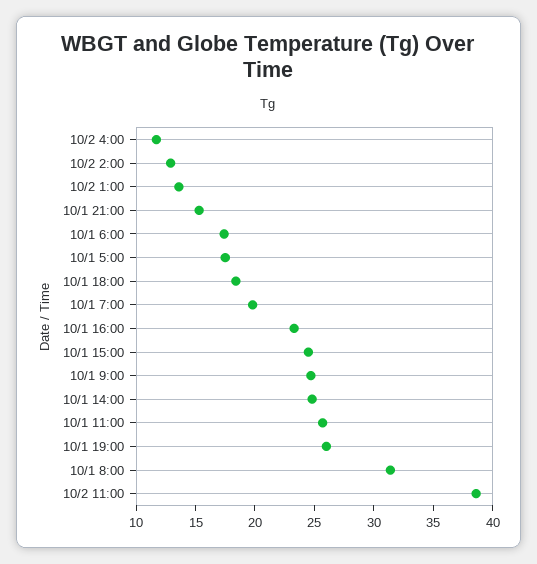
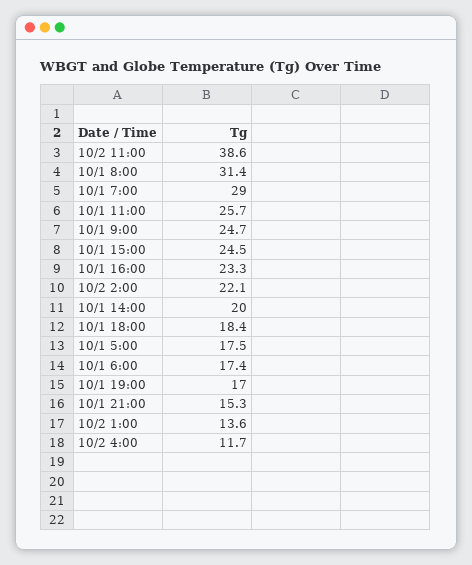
10/2 2:00: 13 -> 22.1
10/1 7:00: 20 -> 29
10/1 14:00: 25 -> 20
10/1 19:00: 26 -> 17

